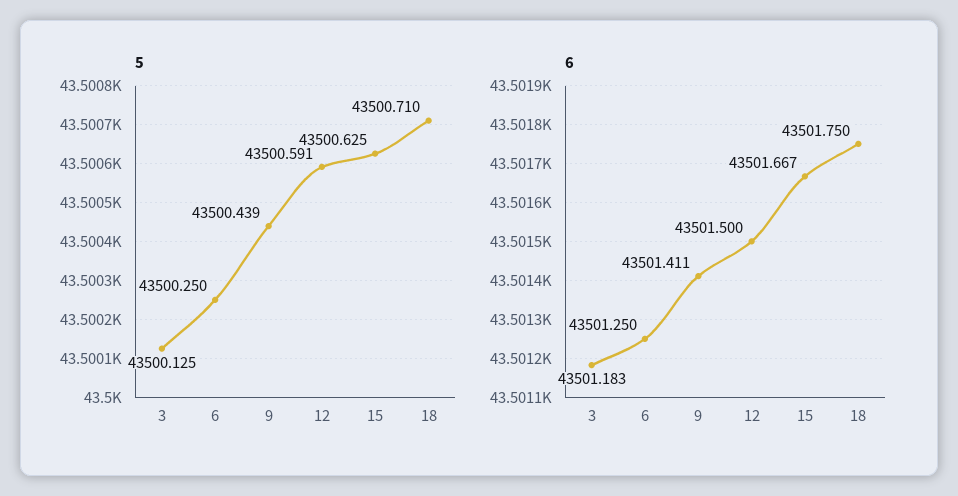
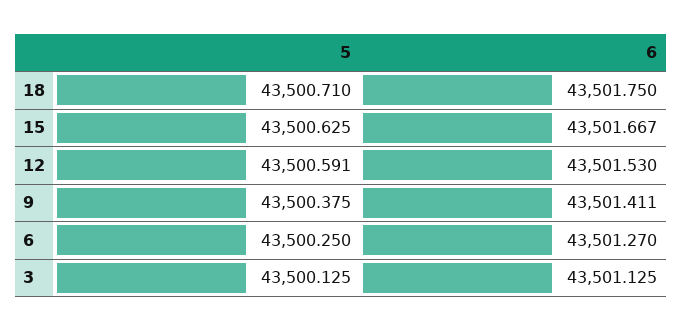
5, 9: 43500.439 -> 43500.375
6, 3: 43501.183 -> 43501.125
6, 6: 43501.25 -> 43501.27
6, 12: 43501.5 -> 43501.53

